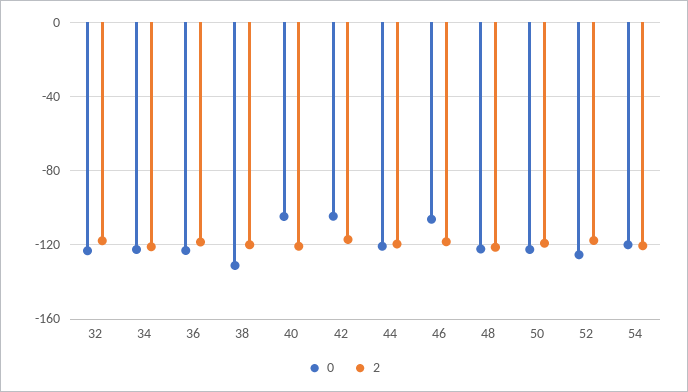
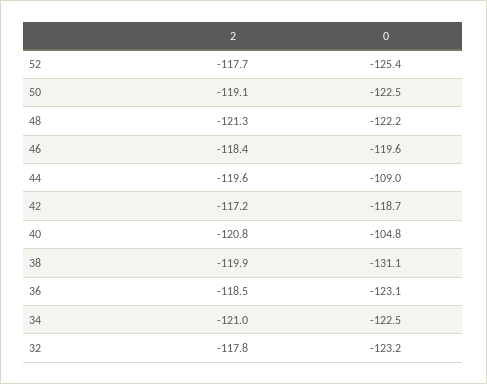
0, 42: -105 -> -118.7
0, 44: -120 -> -109
0, 46: -105 -> -119.6
0, 54: -120 -> none
2, 54: -120 -> none

